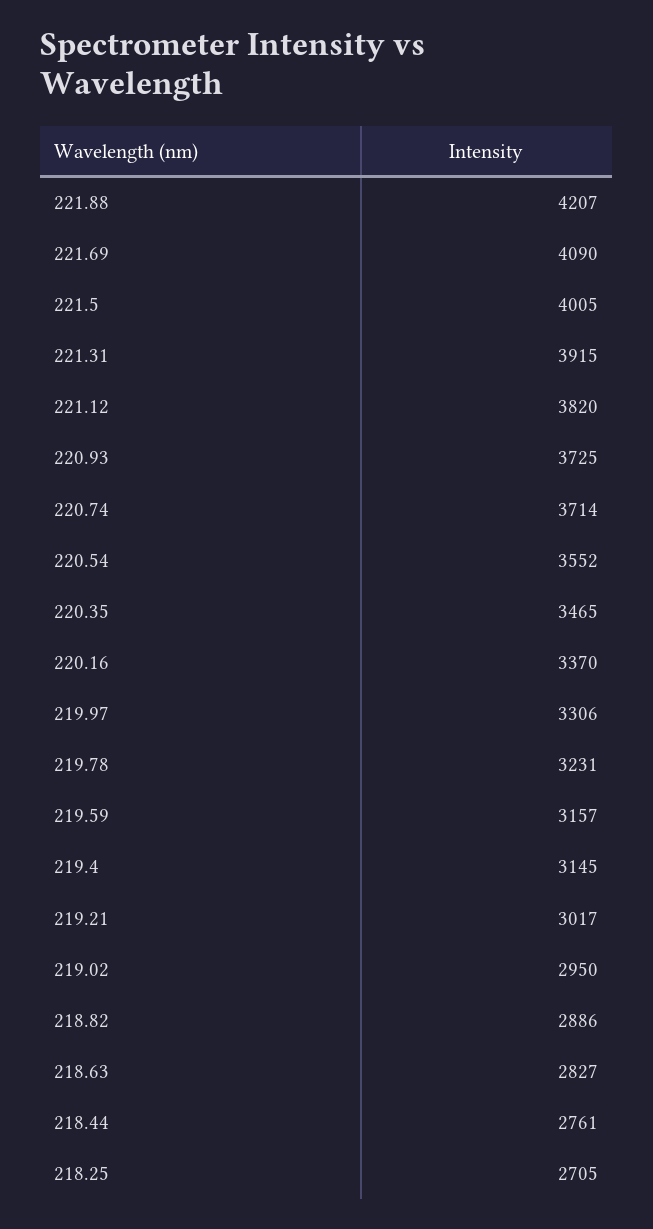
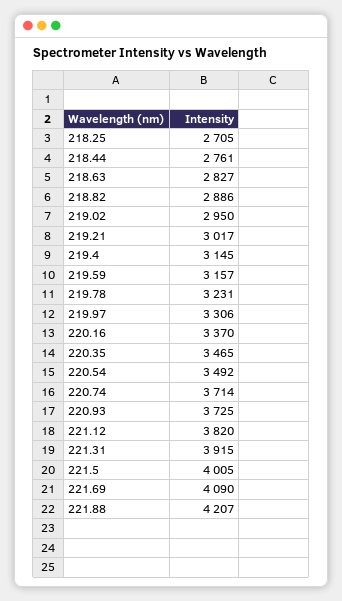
220.54: 3552 -> 3492

